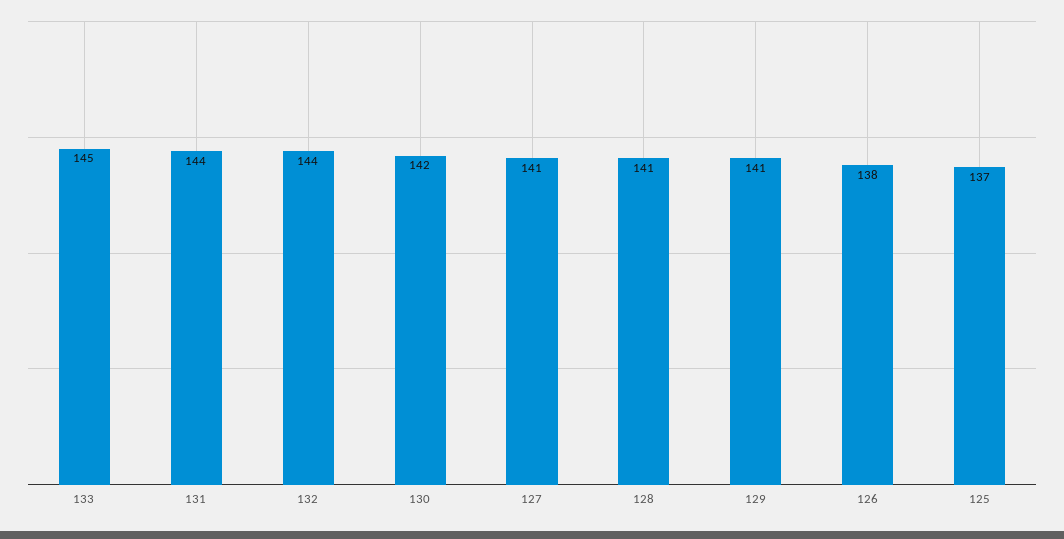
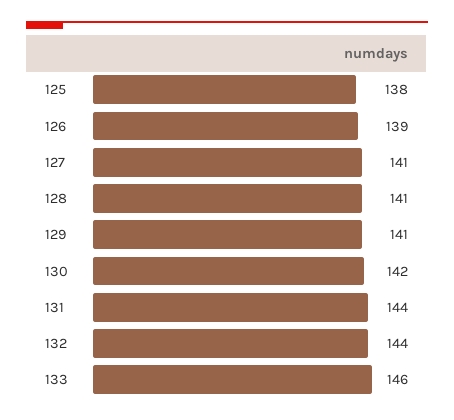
133: 145 -> 146
126: 138 -> 139
125: 137 -> 138

